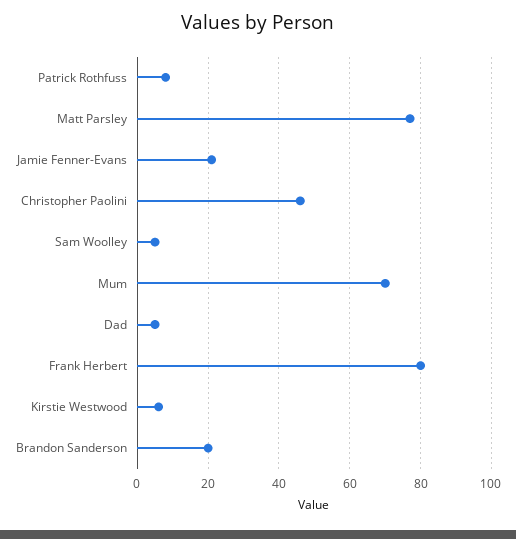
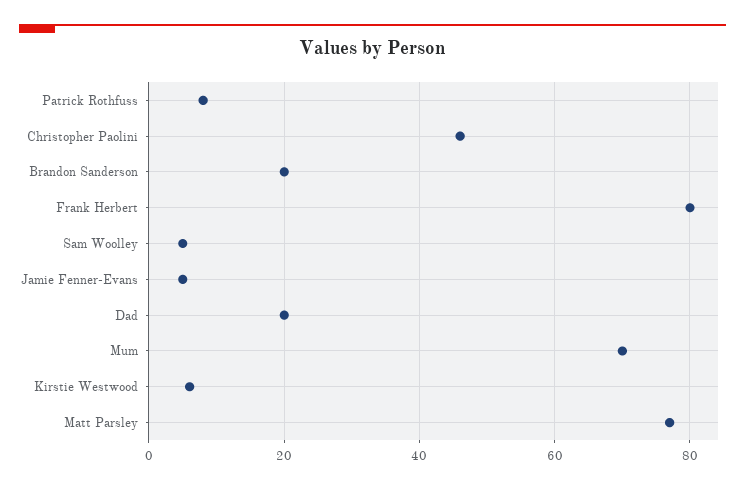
Jamie Fenner-Evans: 20 -> 5
Dad: 5 -> 20

